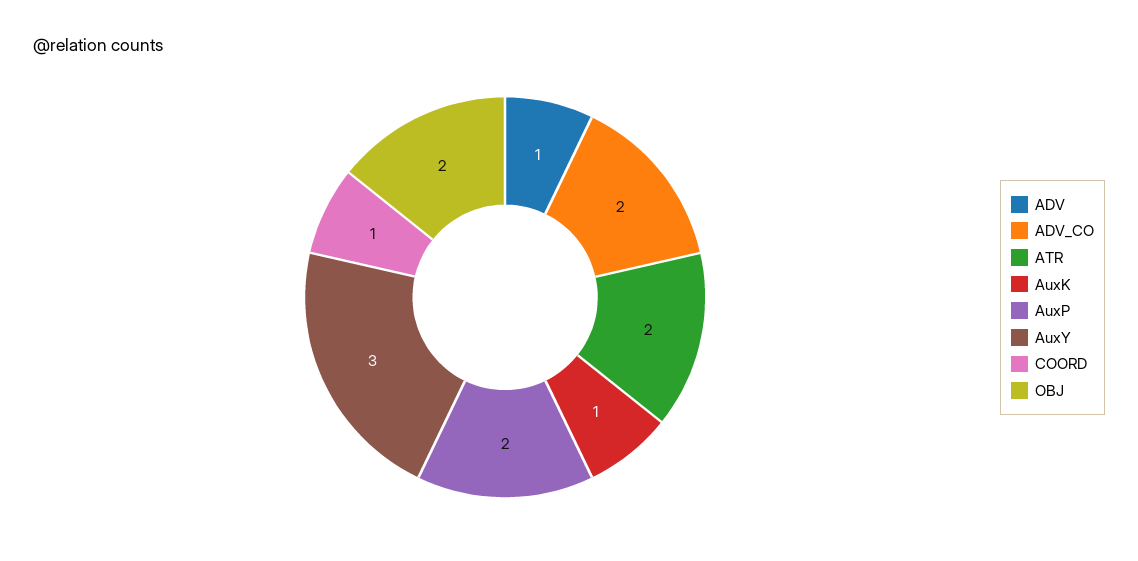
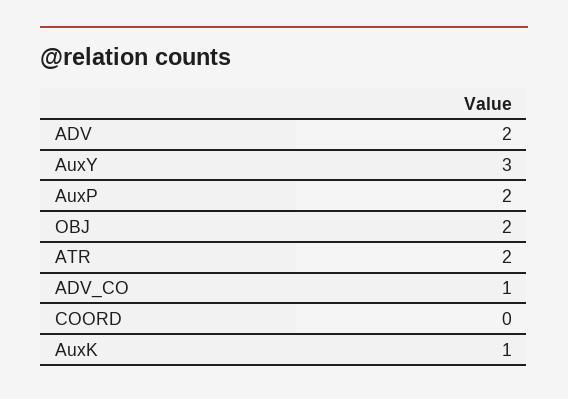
ADV: 1 -> 2
ADV_CO: 2 -> 1
COORD: 1 -> 0

